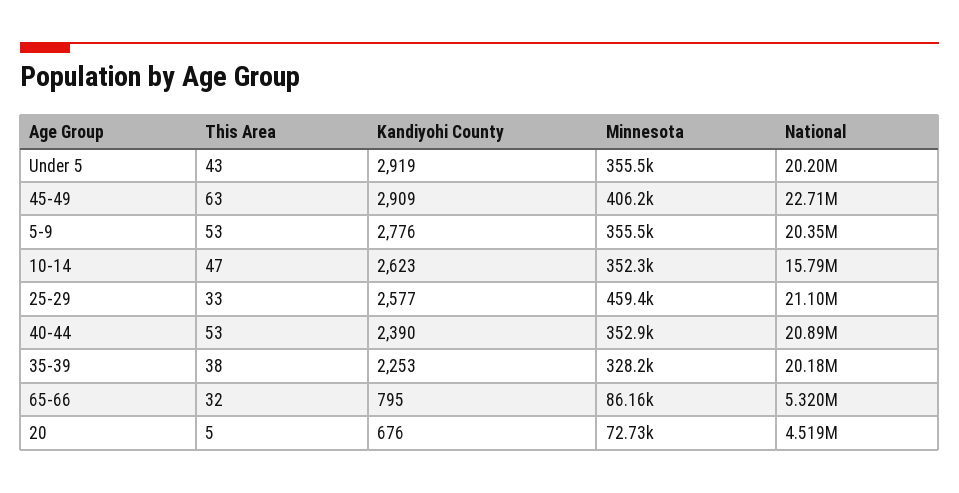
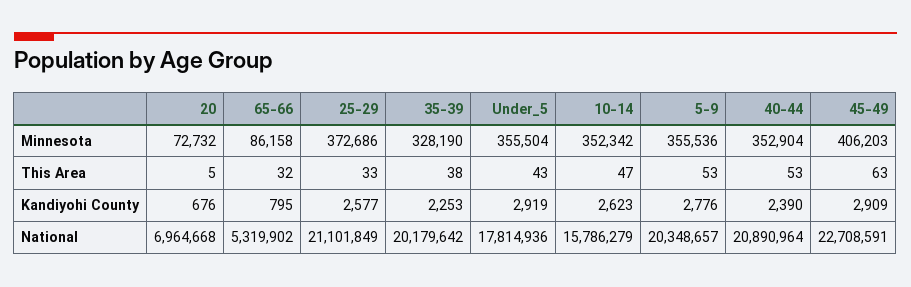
National, Under 5: 20200000 -> 17814936
Minnesota, 25-29: 459400 -> 372686
National, 20: 4519000 -> 6964668

